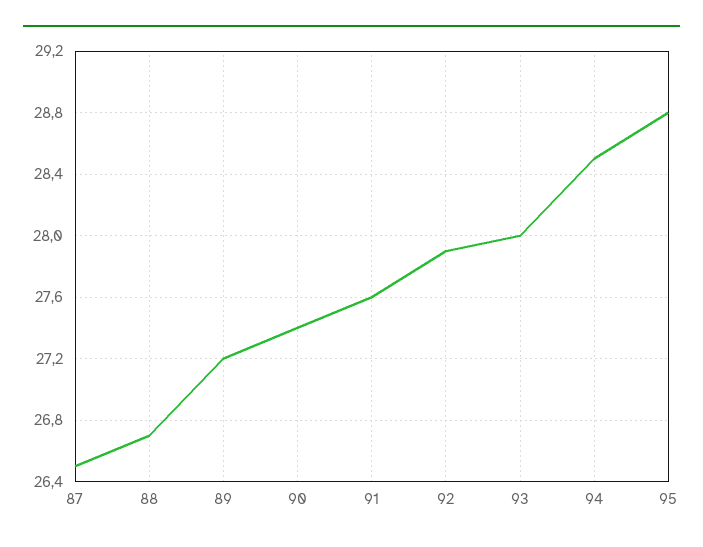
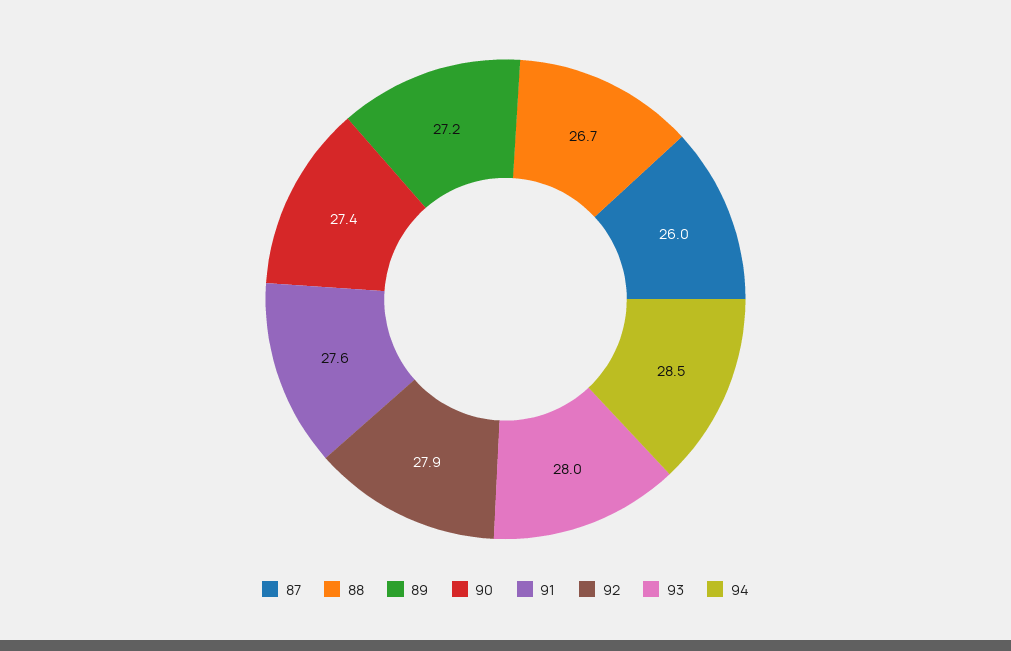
87: 26.5 -> 26
95: 28.8 -> none

